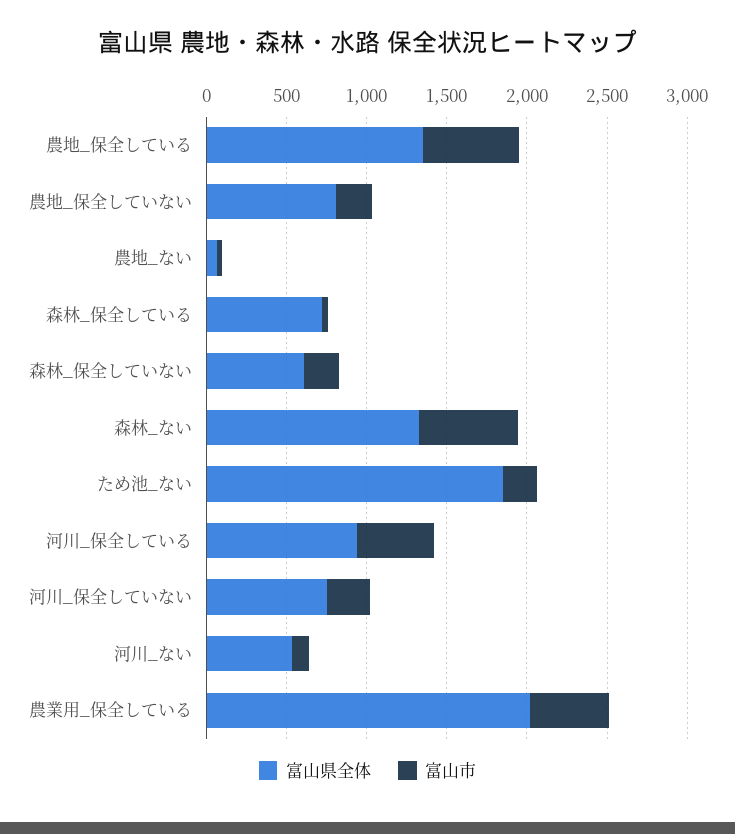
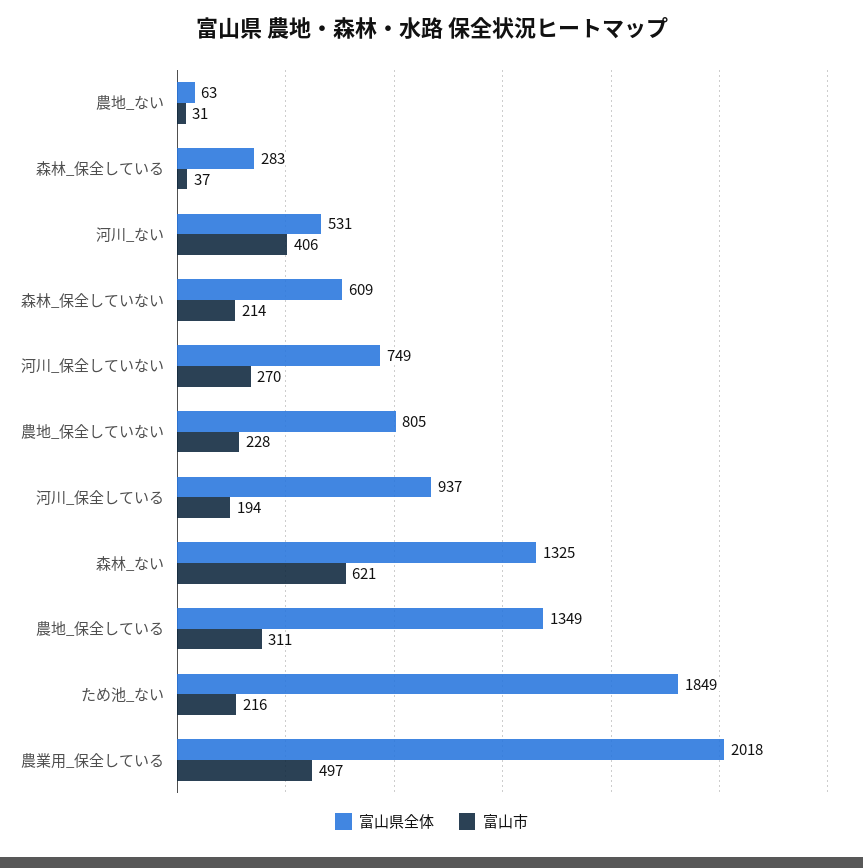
富山市, 農地_保全している: 600 -> 311
富山県全体, 森林_保全している: 700 -> 283
富山市, 河川_保全している: 500 -> 194
富山市, 河川_ない: 100 -> 406

